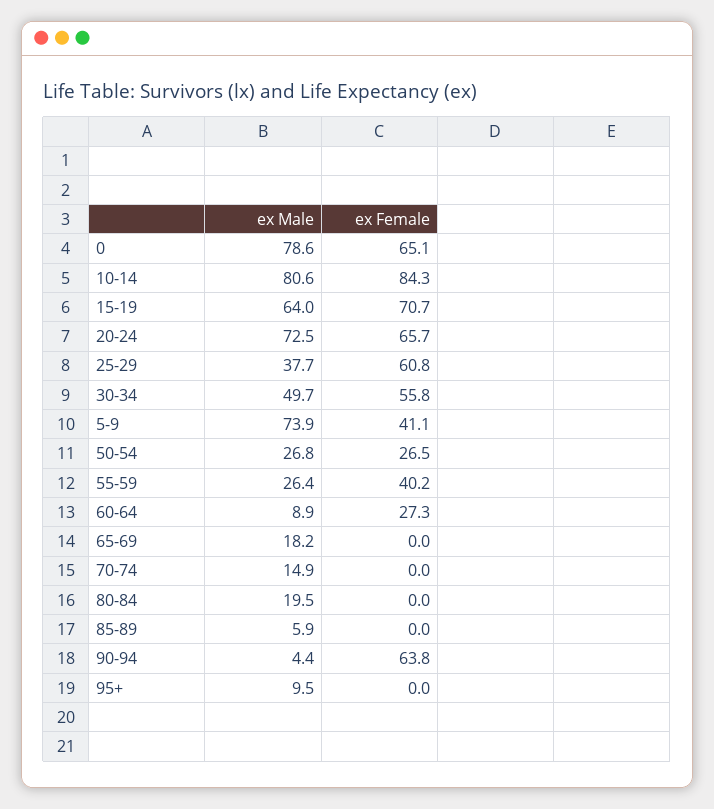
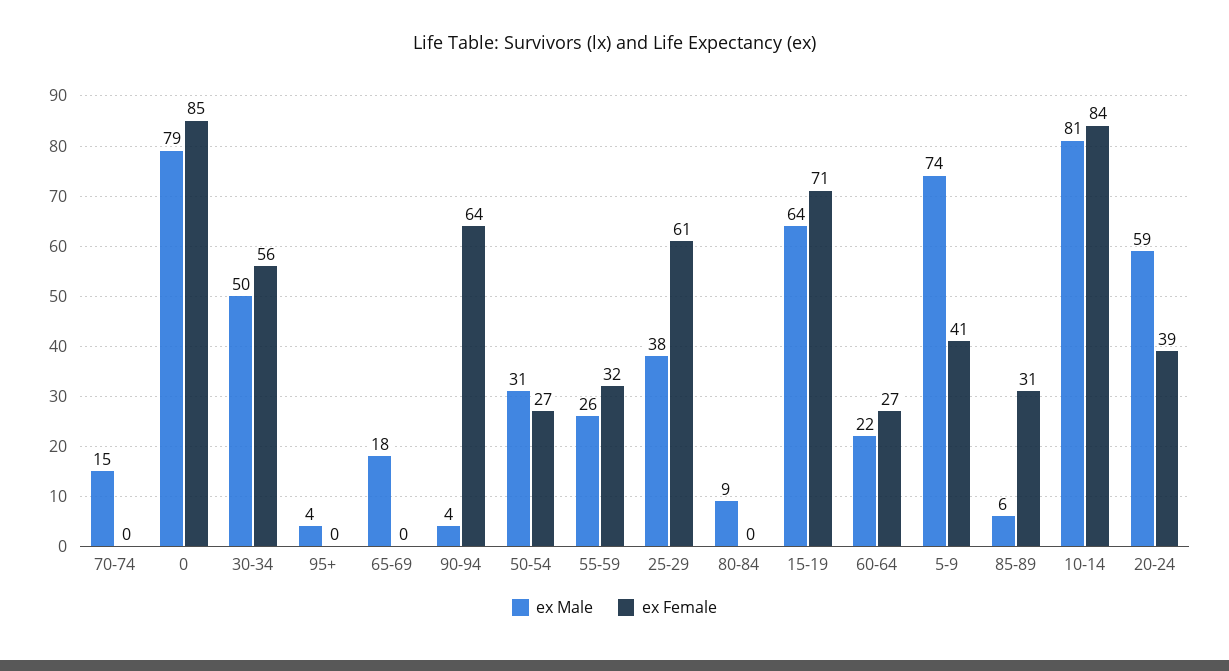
ex Female, 0: 65.1 -> 85
ex Male, 20-24: 72.5 -> 59
ex Female, 20-24: 65.7 -> 39
ex Male, 50-54: 26.8 -> 31
ex Female, 55-59: 40.2 -> 32
ex Male, 60-64: 8.9 -> 22
ex Male, 80-84: 19.5 -> 9
ex Female, 85-89: 0 -> 31
ex Male, 95+: 9.5 -> 4

